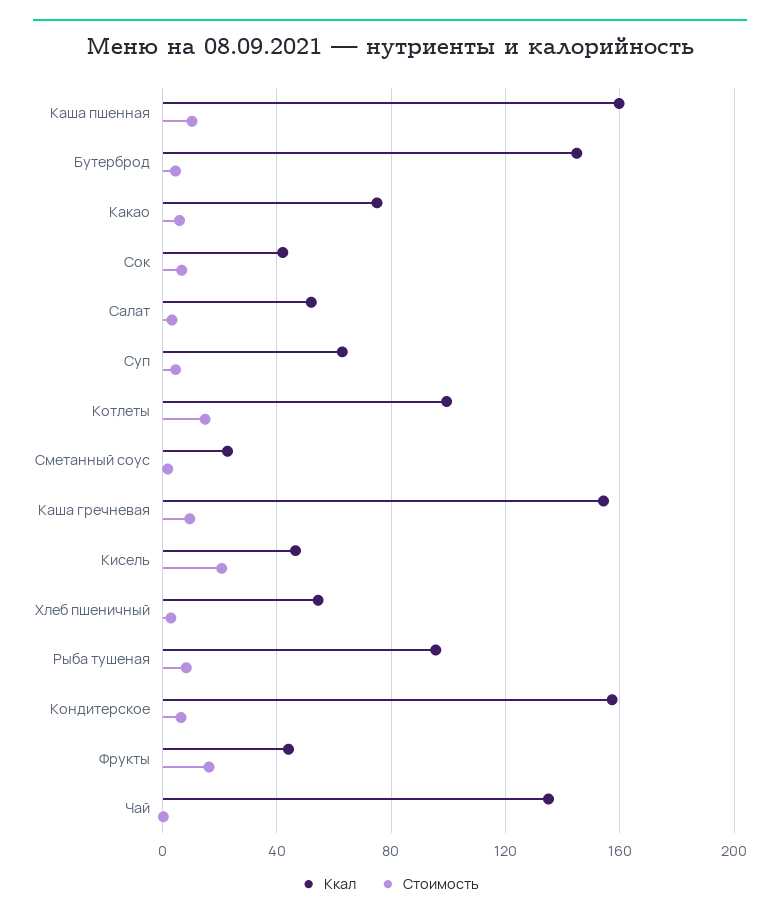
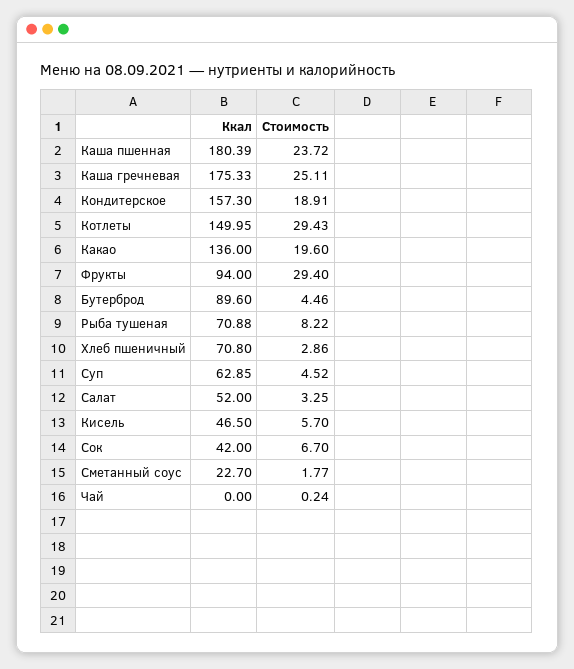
Ккал, Каша пшенная: 160 -> 180.39
Стоимость, Каша пшенная: 10 -> 23.72
Ккал, Бутерброд: 145 -> 89.6
Ккал, Какао: 75 -> 136
Стоимость, Какао: 5 -> 19.6
Ккал, Котлеты: 100 -> 149.95
Стоимость, Котлеты: 15 -> 29.43
Ккал, Каша гречневая: 155 -> 175.33
Стоимость, Каша гречневая: 10 -> 25.11
Стоимость, Кисель: 20 -> 5.7
Ккал, Хлеб пшеничный: 55 -> 70.8
Ккал, Рыба тушеная: 95 -> 70.88
Стоимость, Кондитерское: 5 -> 18.91
Ккал, Фрукты: 45 -> 94
Стоимость, Фрукты: 15 -> 29.4
Ккал, Чай: 135 -> 0

